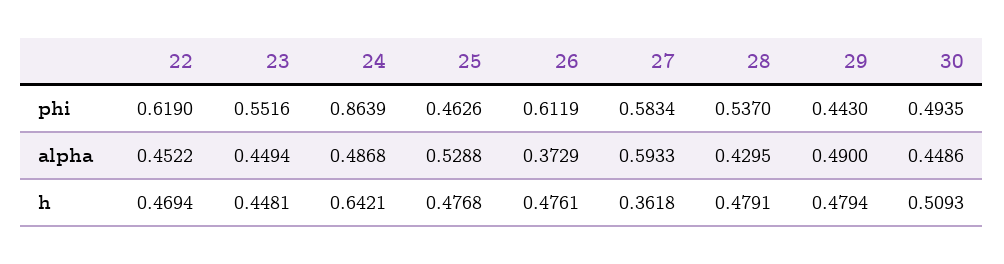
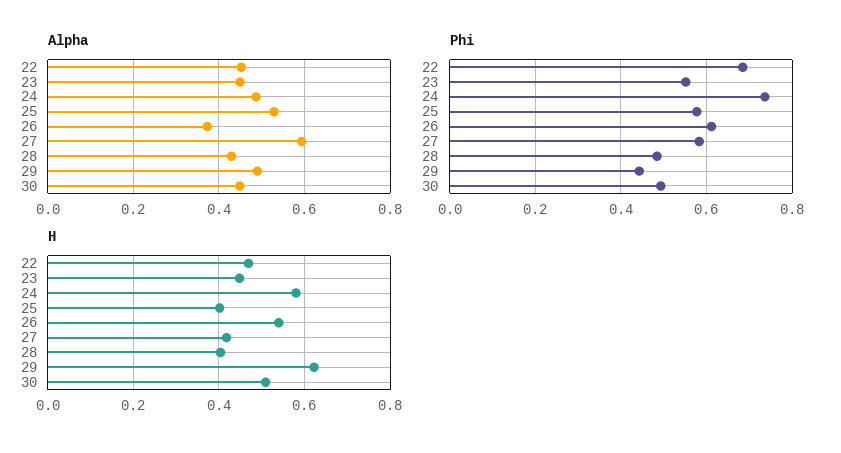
phi, 22: 0.619 -> 0.68
phi, 24: 0.8639 -> 0.74
phi, 25: 0.4626 -> 0.58
phi, 28: 0.537 -> 0.48
h, 24: 0.6421 -> 0.58
h, 25: 0.4768 -> 0.4
h, 26: 0.4761 -> 0.54
h, 27: 0.3618 -> 0.42
h, 28: 0.4791 -> 0.4
h, 29: 0.4794 -> 0.62

